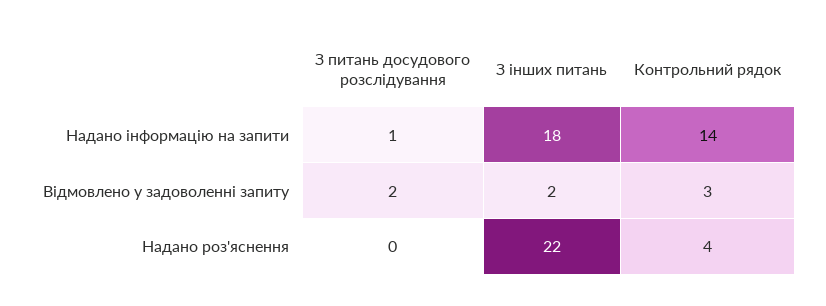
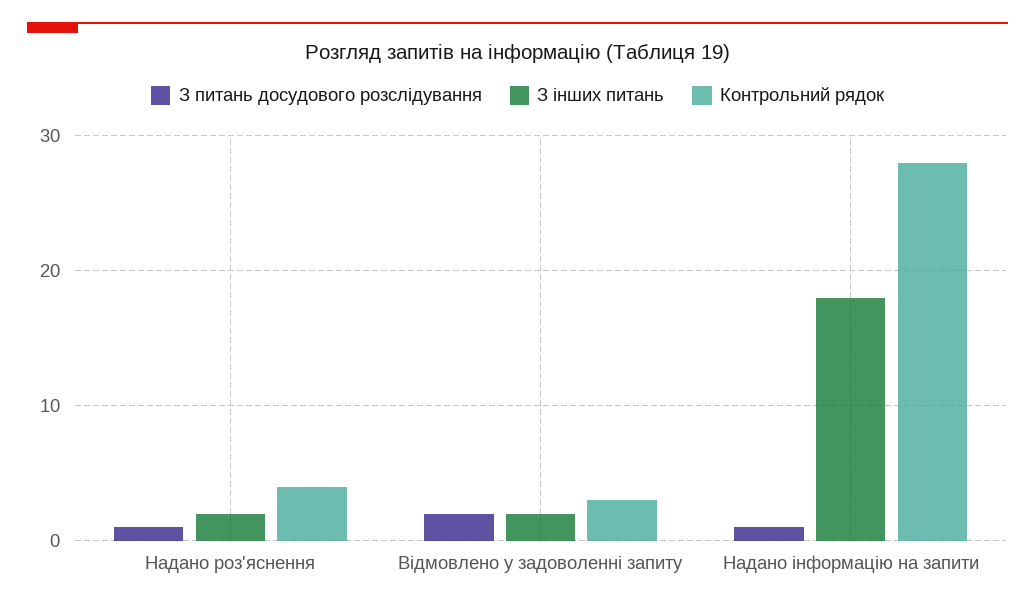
Контрольний рядок, Надано інформацію на запити: 14 -> 28
З питань досудового розслідування, Надано роз'яснення: 0 -> 1
З інших питань, Надано роз'яснення: 22 -> 2

